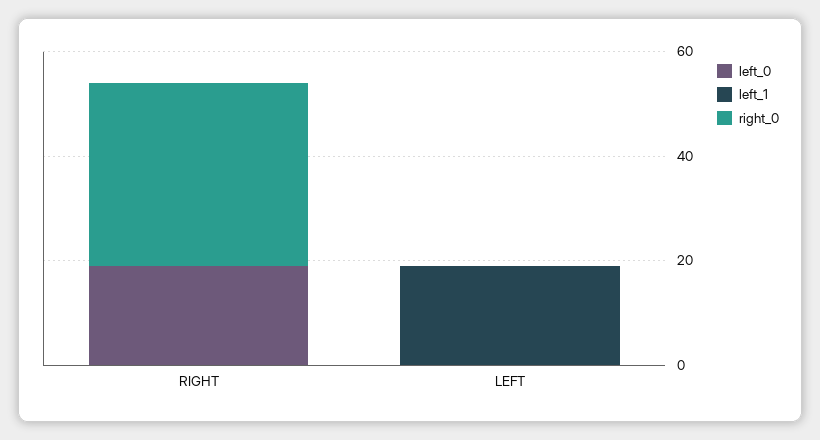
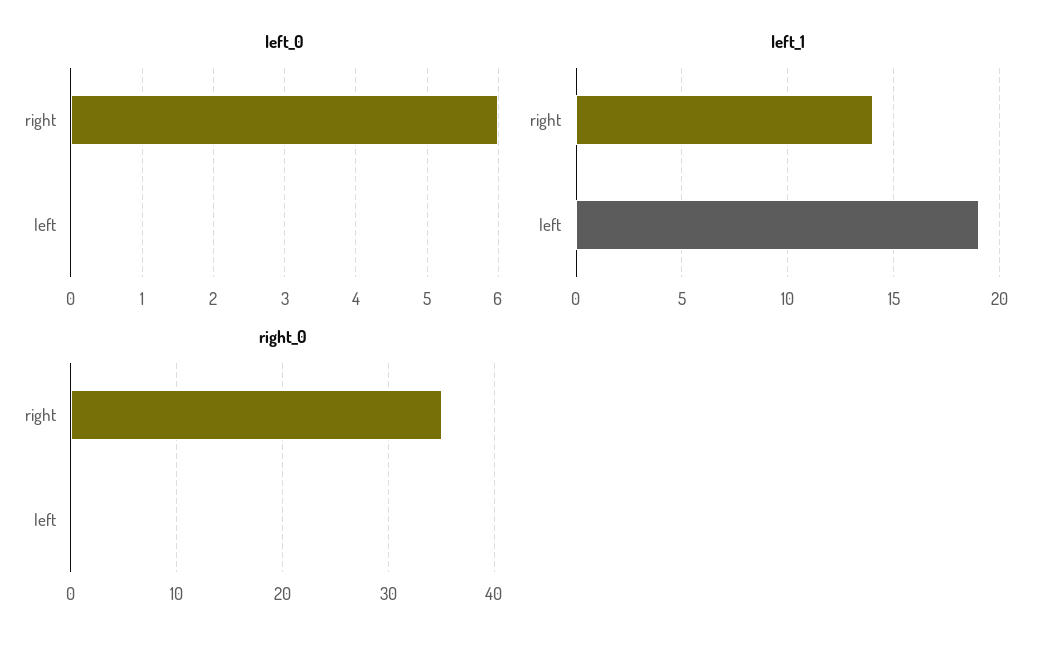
left_0, RIGHT: 20 -> 6
left_1, RIGHT: 0 -> 14

